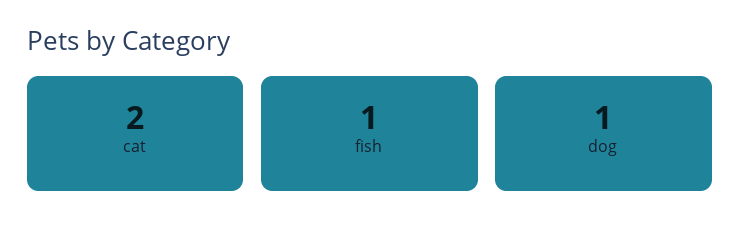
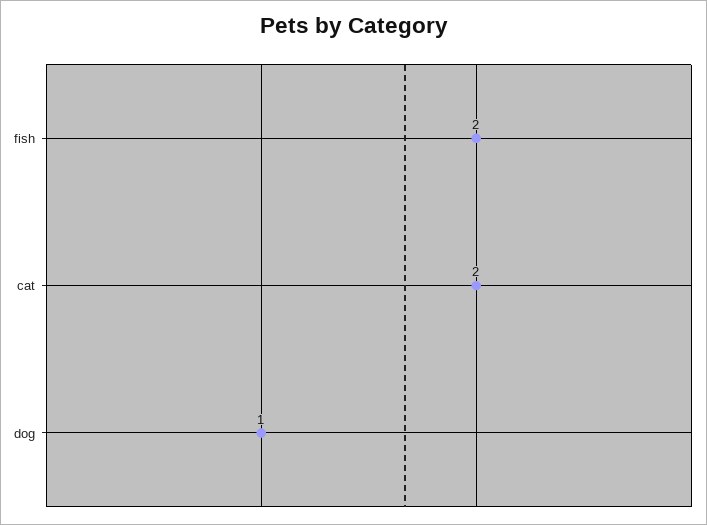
fish: 1 -> 2

